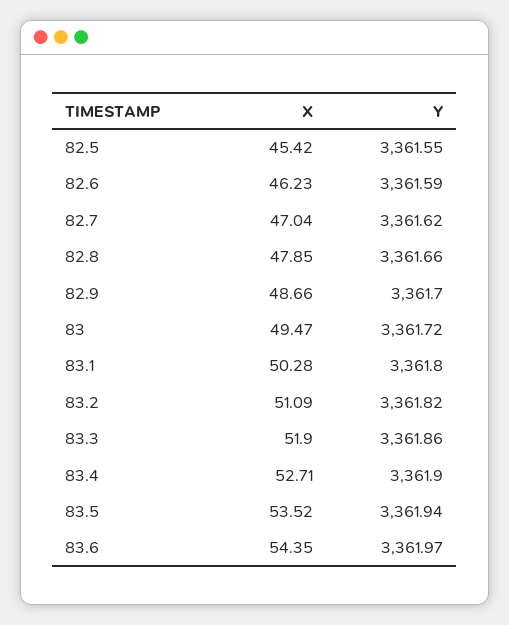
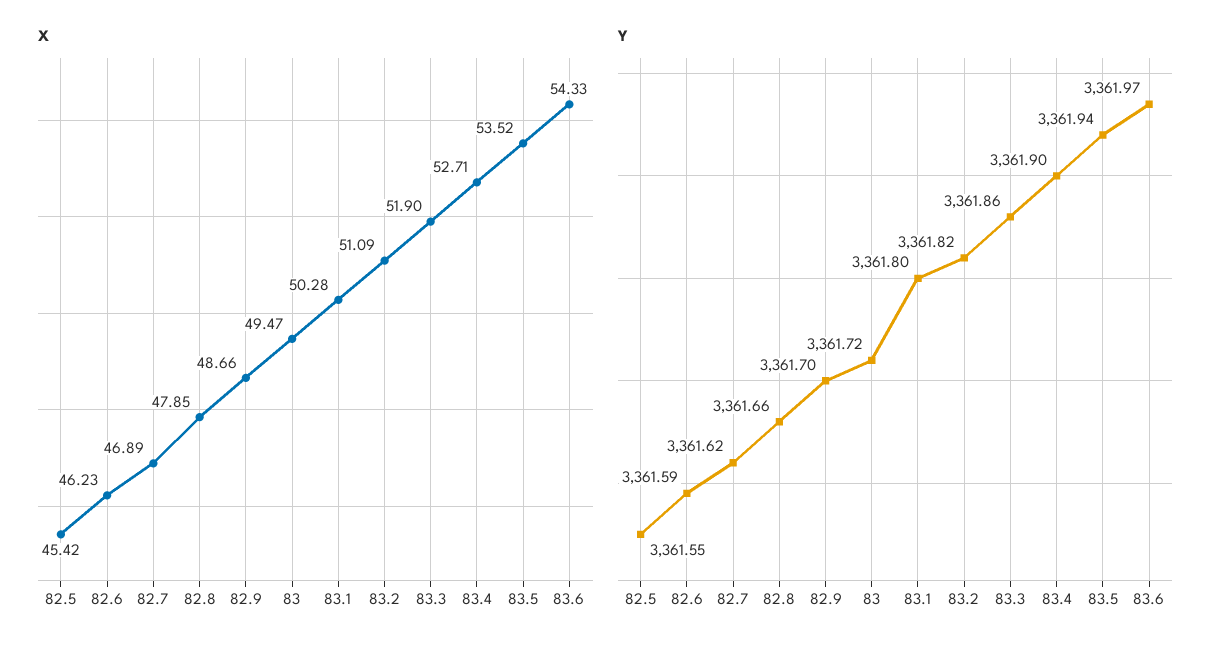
X, 82.7: 47.04 -> 46.89
X, 83.6: 54.35 -> 54.33

